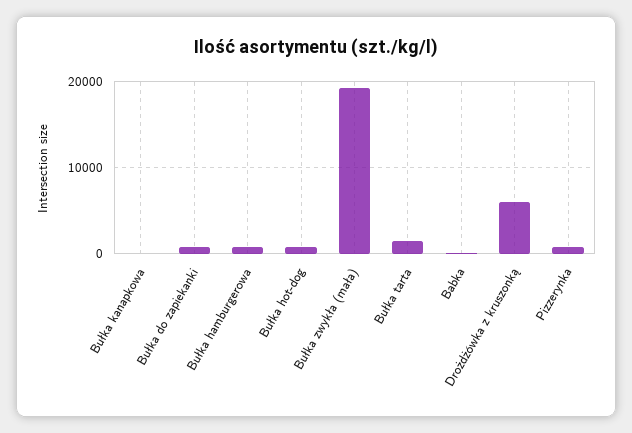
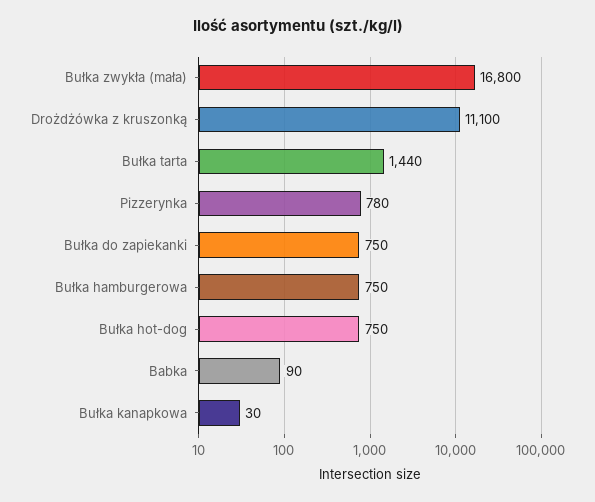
Bułka zwykła (mała): 19000 -> 16800
Drożdżówka z kruszonką: 6000 -> 11100

